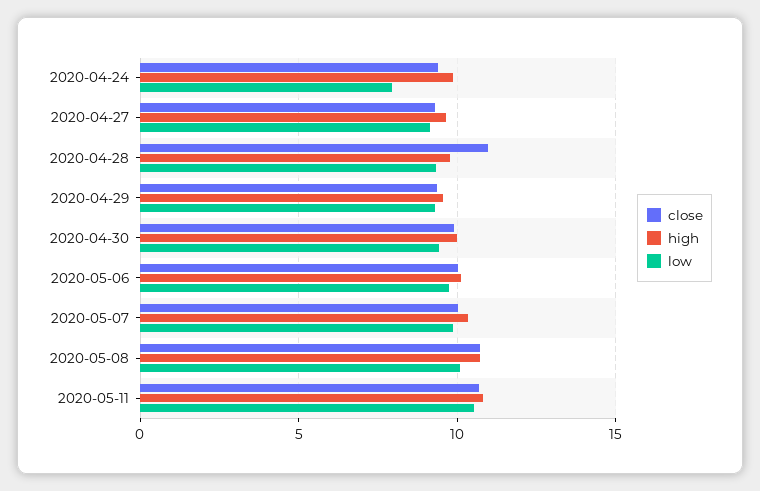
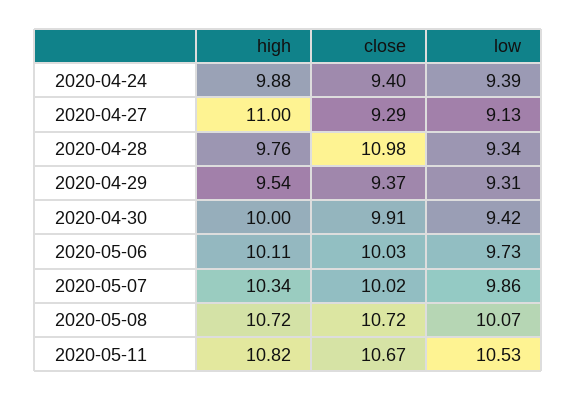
low, 2020-04-24: 8 -> 9.39
high, 2020-04-27: 9.5 -> 11

